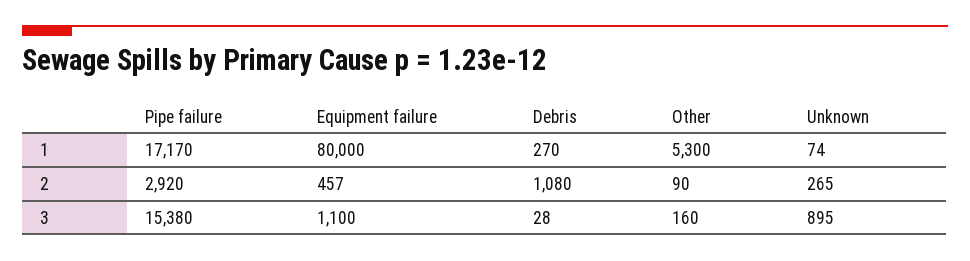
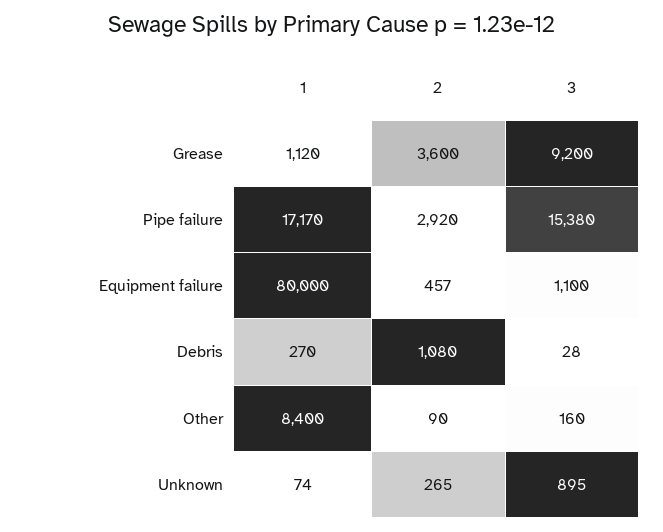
Other, 1: 5300 -> 8400
Grease, 1: none -> 1120
Grease, 2: none -> 3600
Grease, 3: none -> 9200

